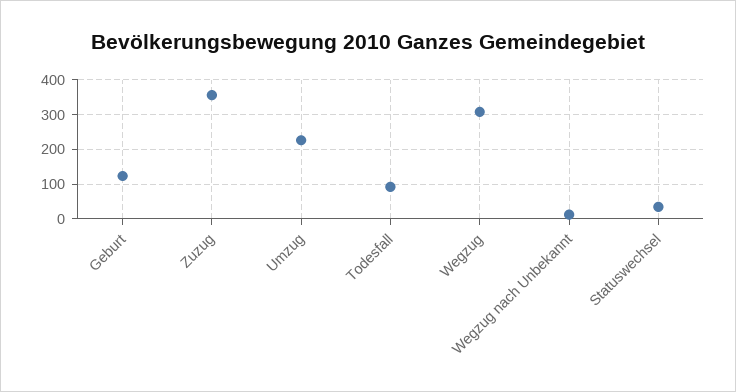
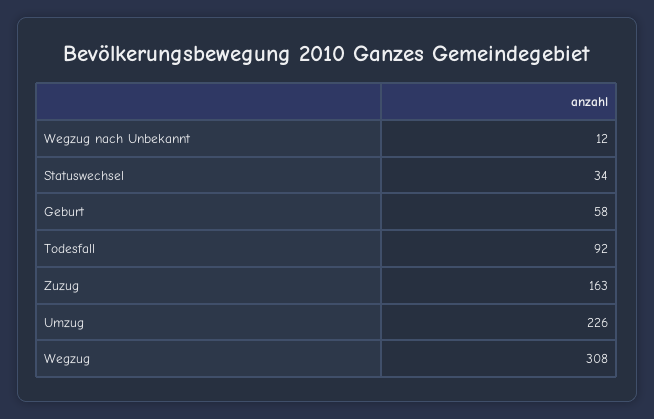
Geburt: 120 -> 58
Zuzug: 360 -> 163

